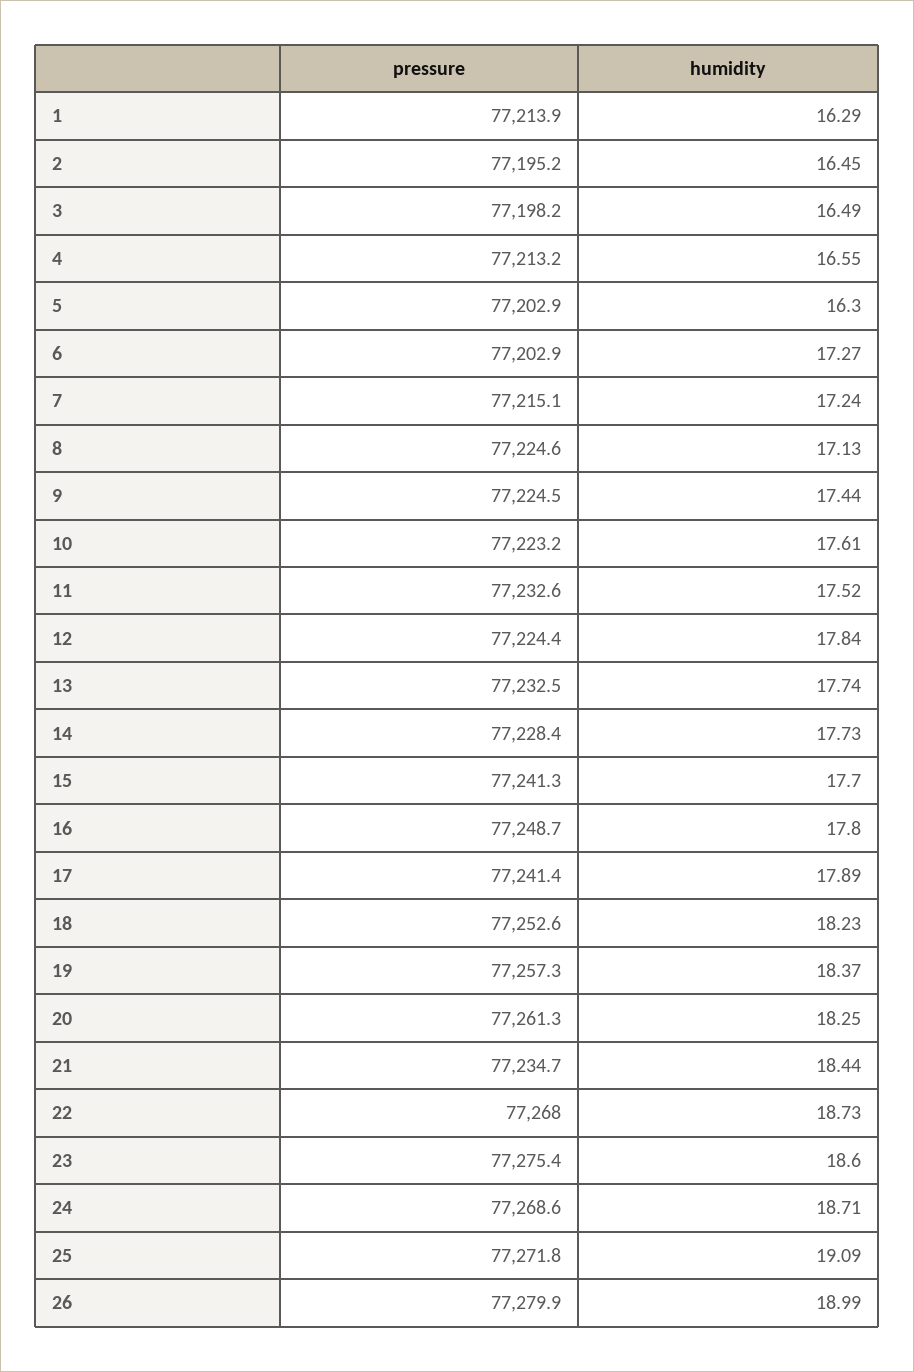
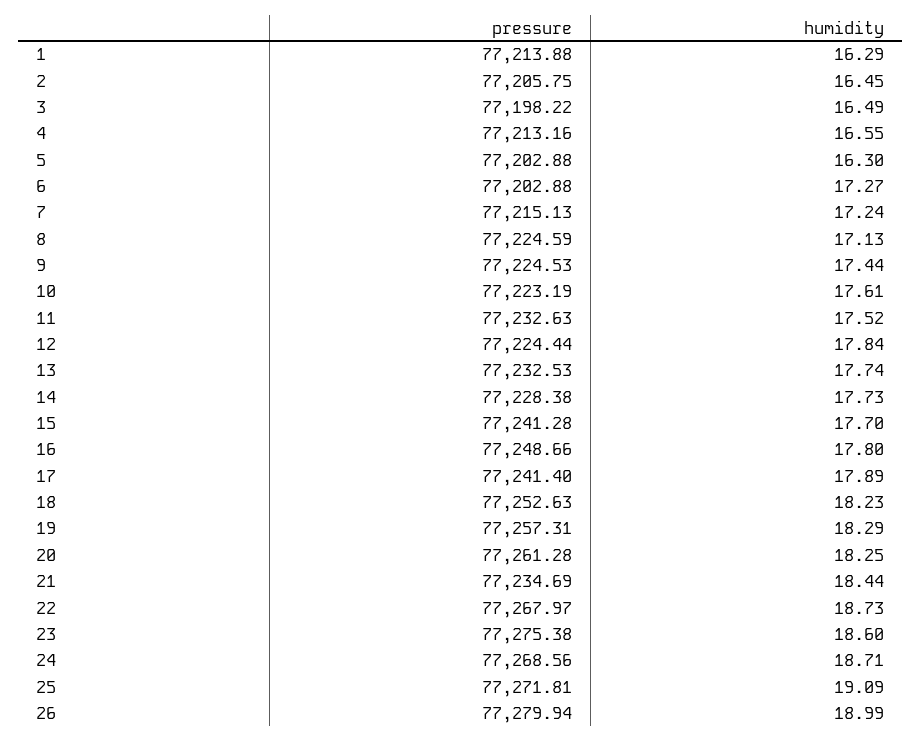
pressure, 2: 77195.2 -> 77205.75
humidity, 19: 18.37 -> 18.29

